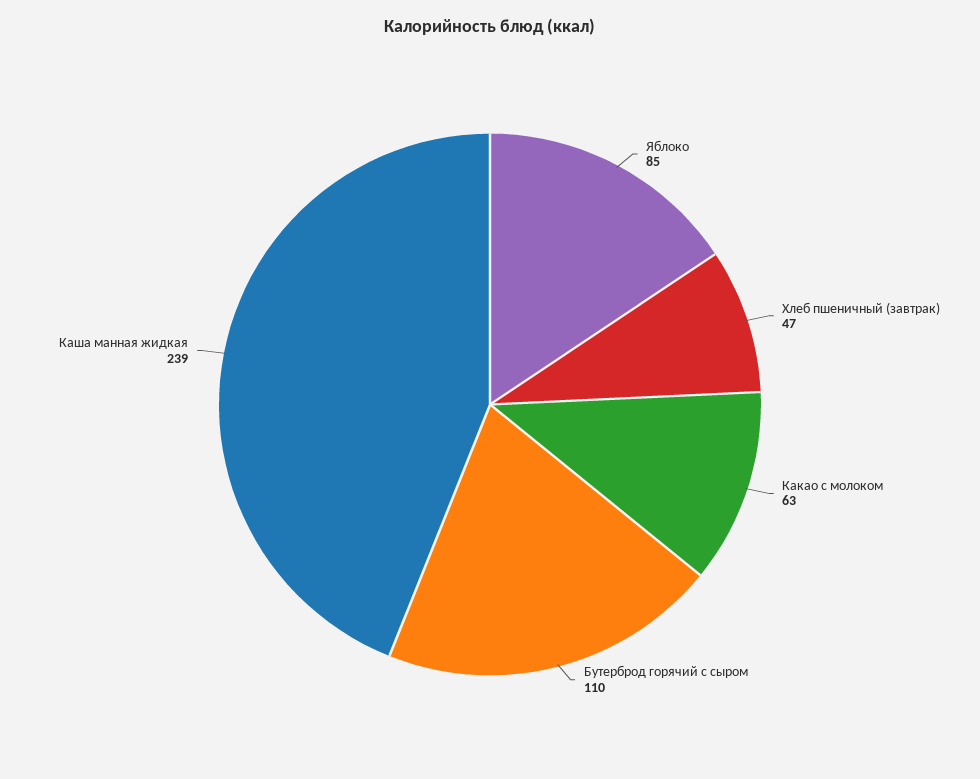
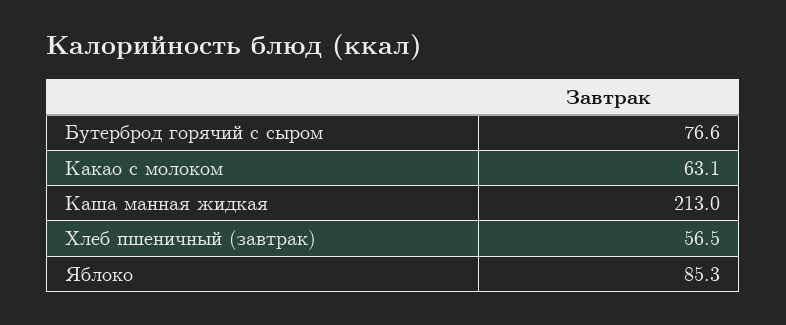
Хлеб пшеничный (завтрак): 47 -> 56.5
Бутерброд горячий с сыром: 110 -> 76.6
Каша манная жидкая: 239 -> 213

